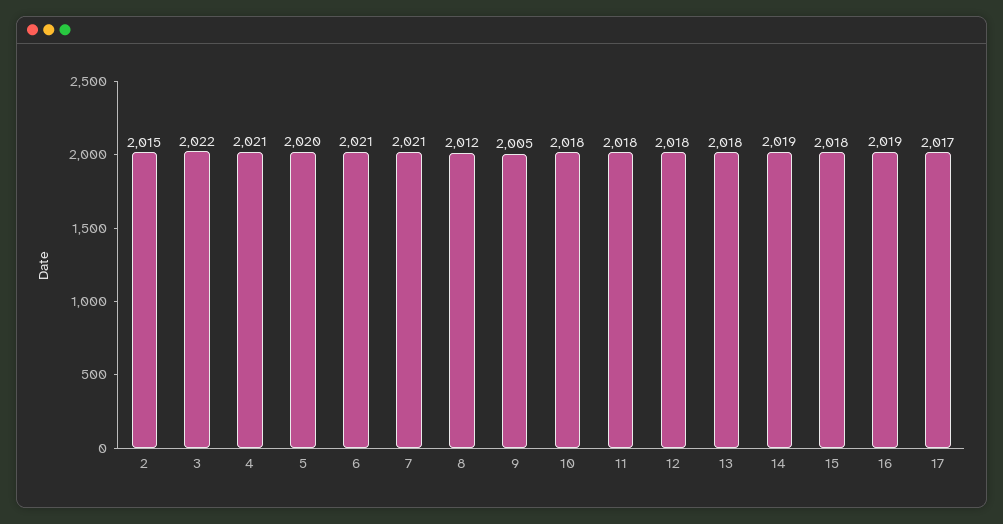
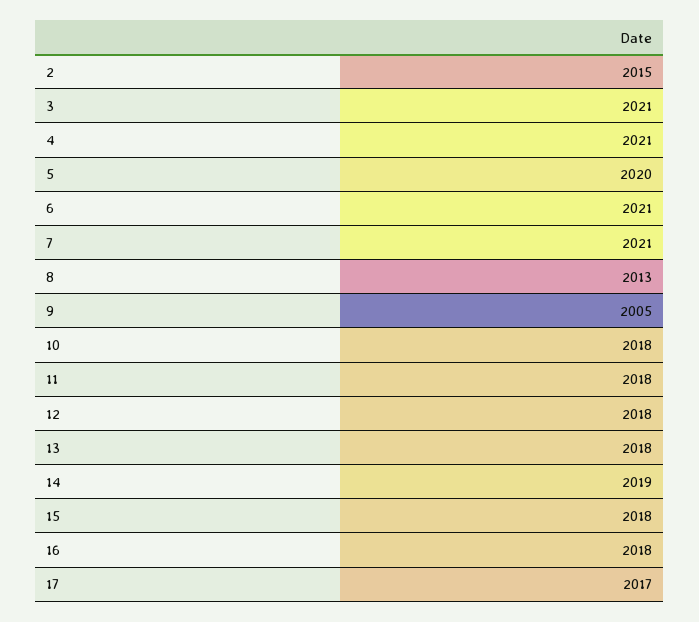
3: 2022 -> 2021
8: 2012 -> 2013
16: 2019 -> 2018

